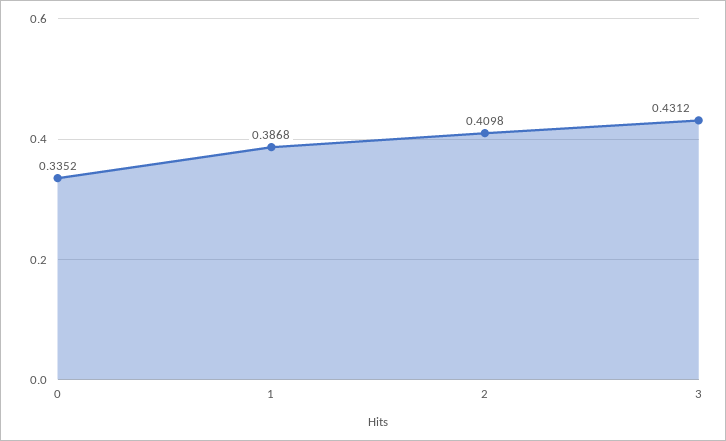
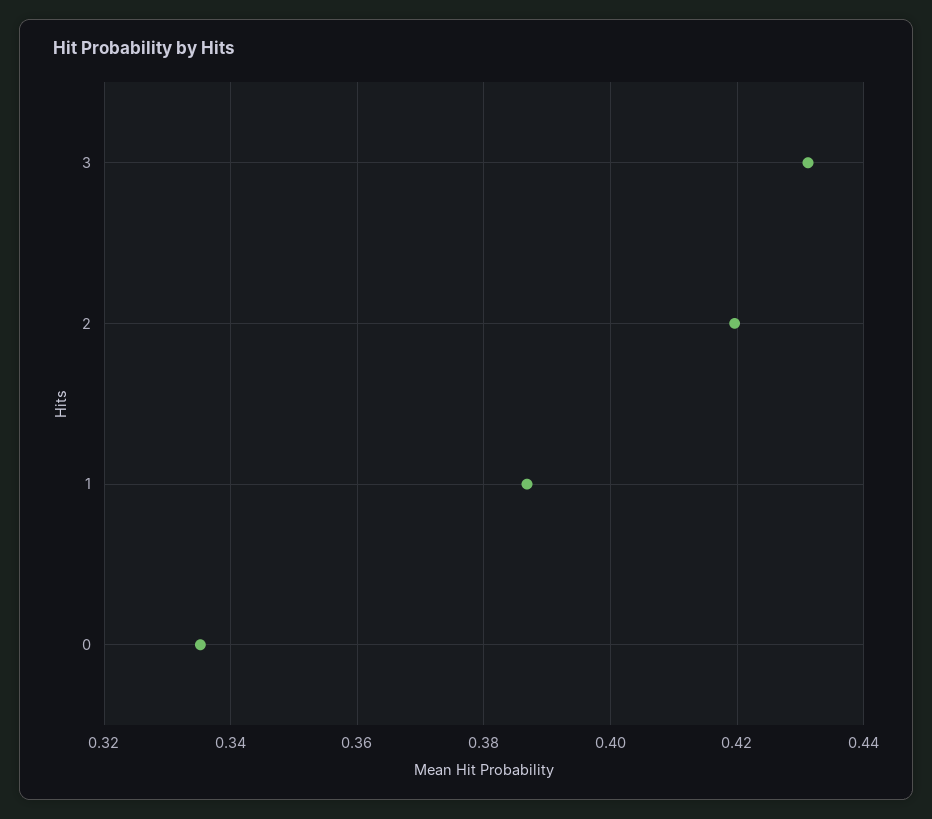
2: 0.4098 -> 0.42

